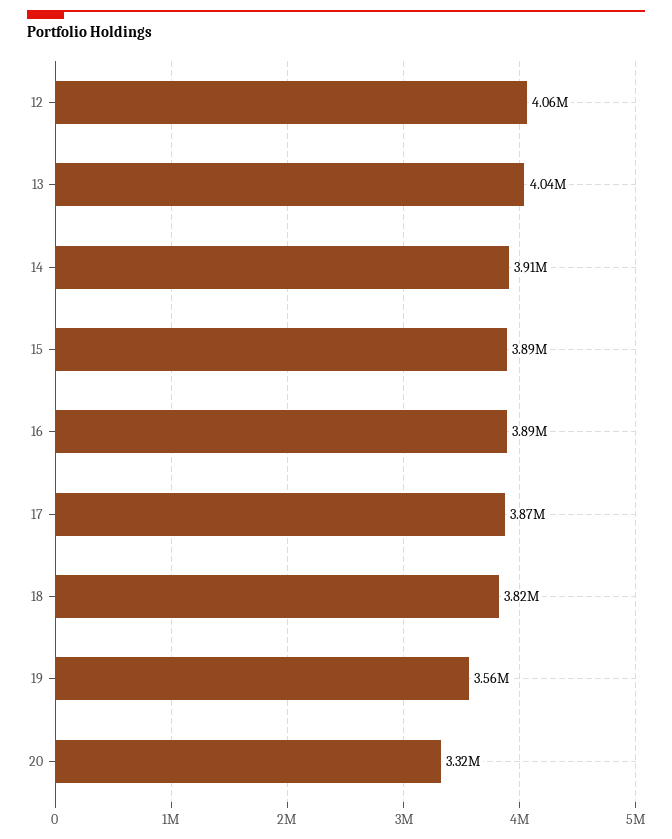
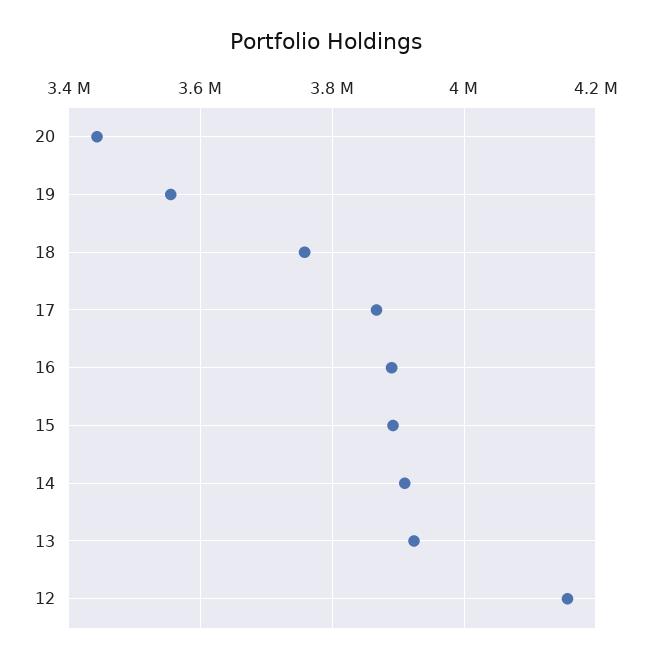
12: 4060000 -> 4160000
13: 4040000 -> 3920000
18: 3820000 -> 3760000
20: 3320000 -> 3440000

